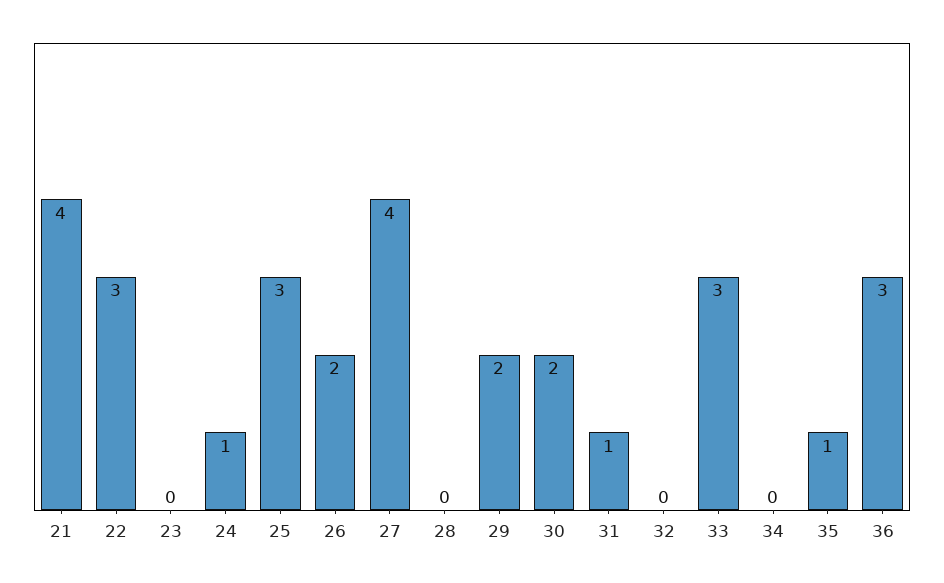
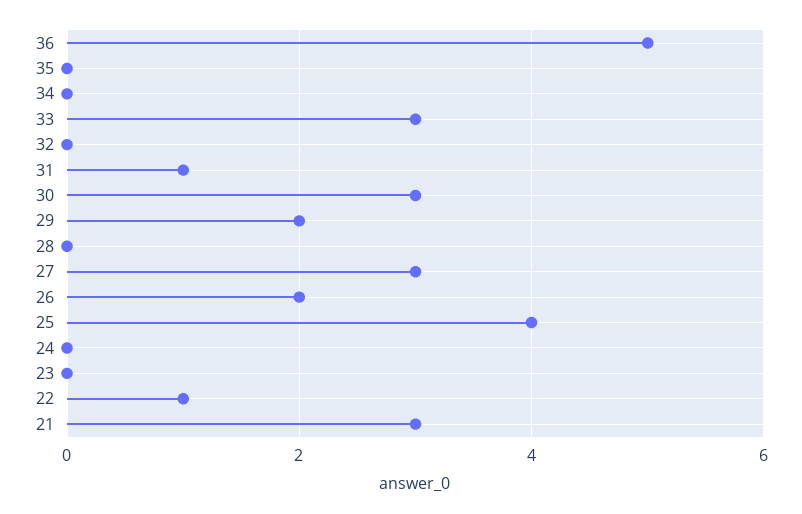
21: 4 -> 3
22: 3 -> 1
24: 1 -> 0
25: 3 -> 4
27: 4 -> 3
30: 2 -> 3
35: 1 -> 0
36: 3 -> 5

